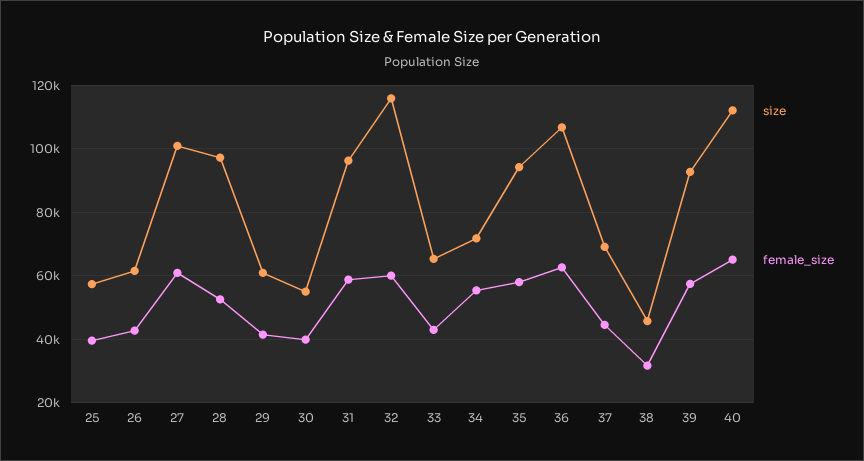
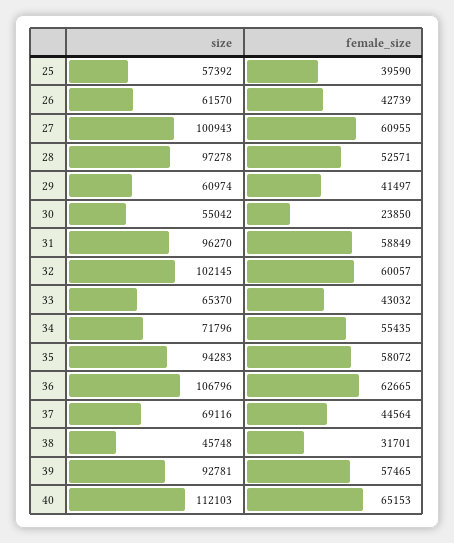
female_size, 30: 40000 -> 23850
size, 32: 116000 -> 102145

